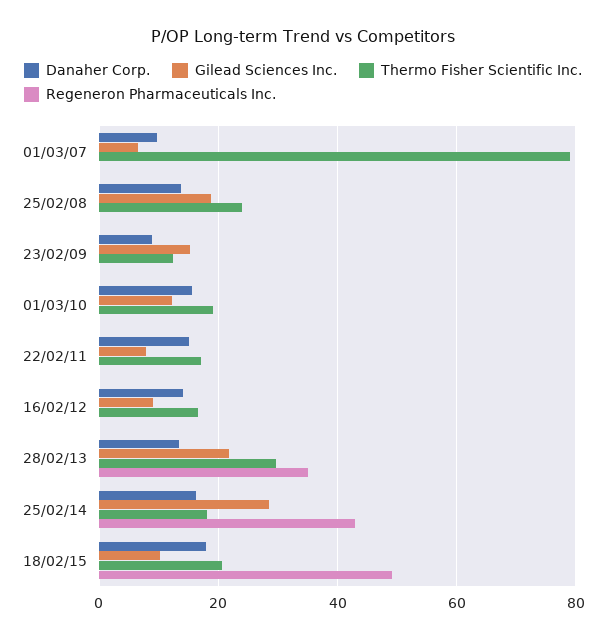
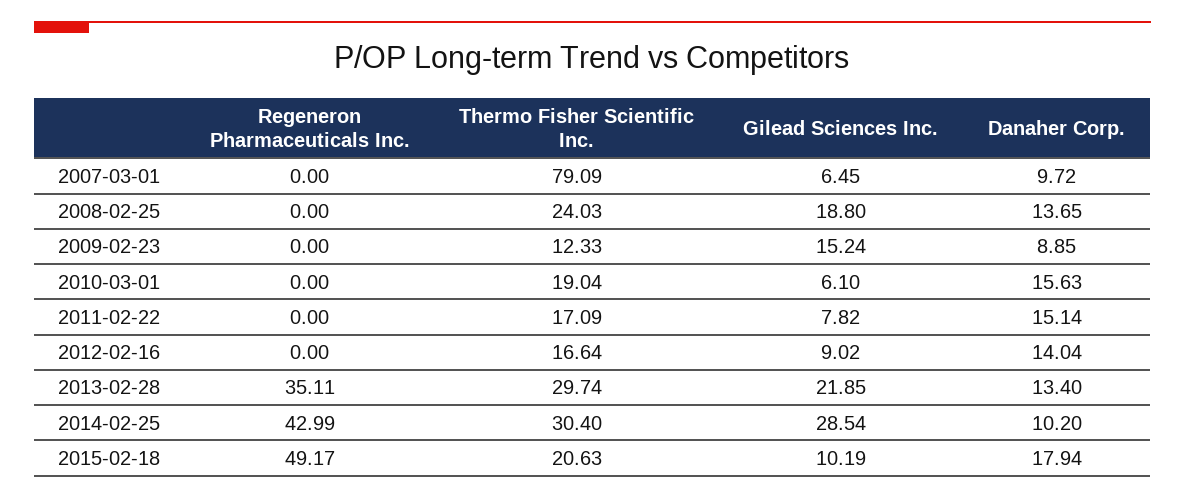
Gilead Sciences Inc., 01/03/10: 12 -> 6.1
Danaher Corp., 25/02/14: 16 -> 10.2
Thermo Fisher Scientific Inc., 25/02/14: 18 -> 30.4

